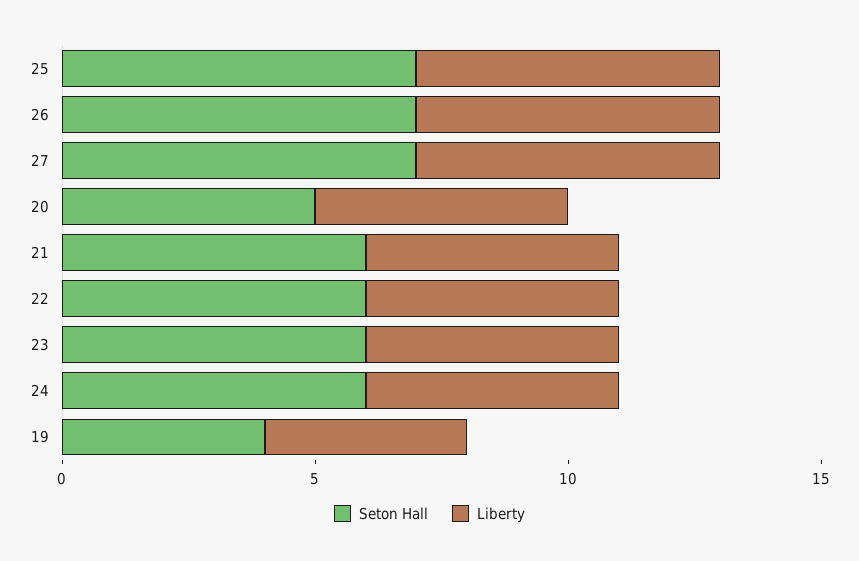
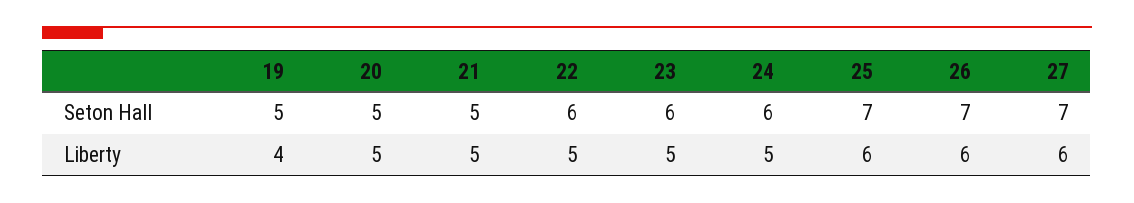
Seton Hall, 21: 6 -> 5
Seton Hall, 19: 4 -> 5

